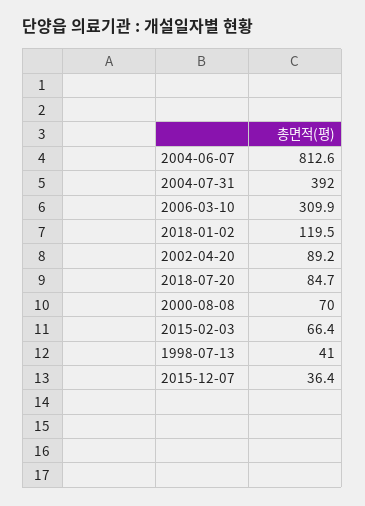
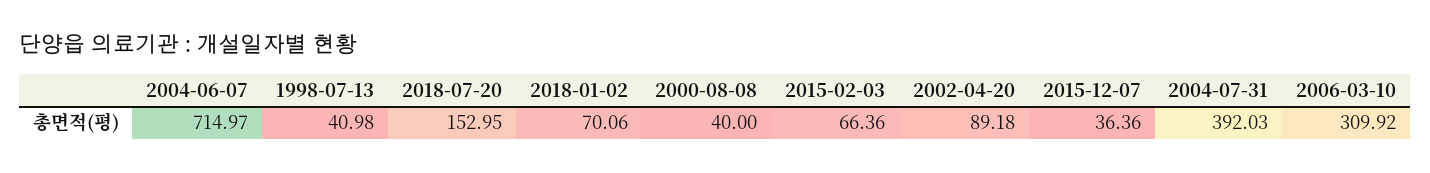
2004-06-07: 812.6 -> 714.97
2018-01-02: 119.5 -> 70.06
2018-07-20: 84.7 -> 152.95
2000-08-08: 70 -> 40

